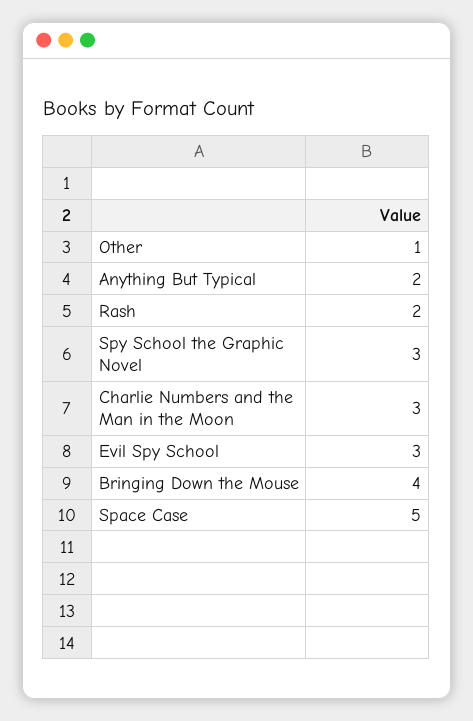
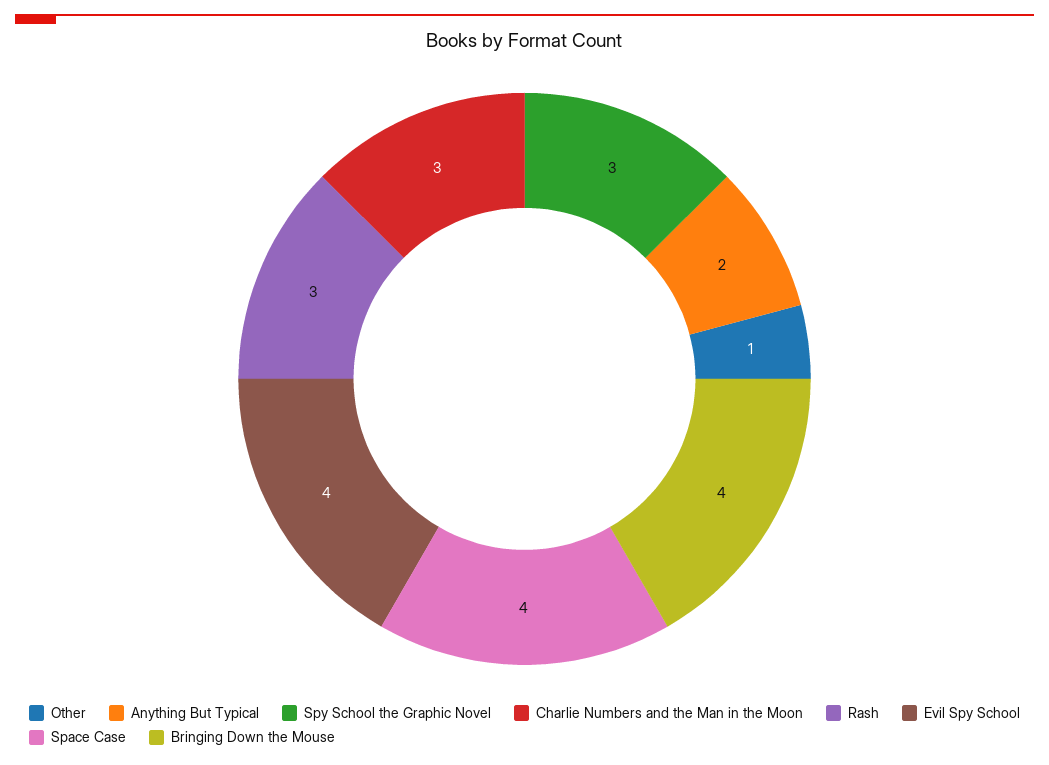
Rash: 2 -> 3
Evil Spy School: 3 -> 4
Space Case: 5 -> 4

